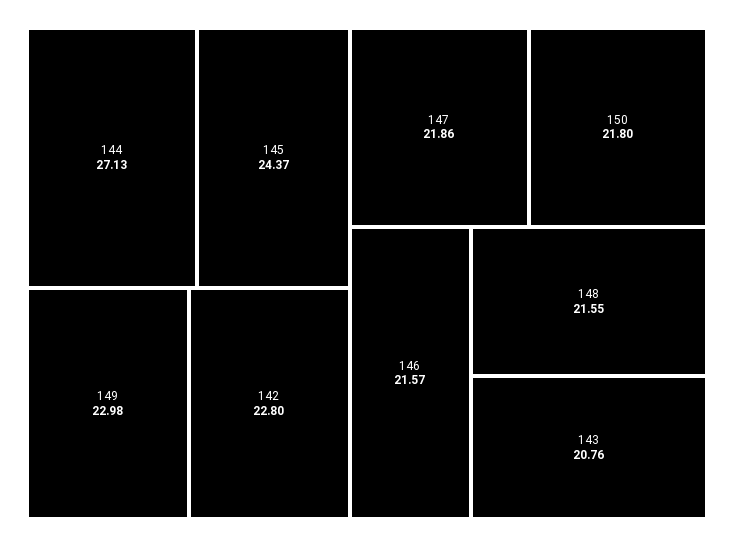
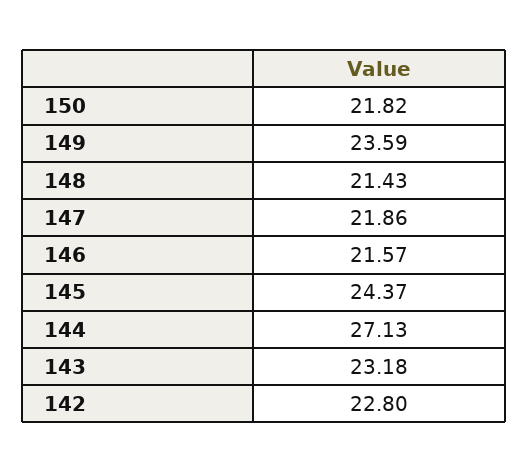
149: 22.98 -> 23.59
150: 21.8 -> 21.82
148: 21.55 -> 21.43
143: 20.76 -> 23.18

